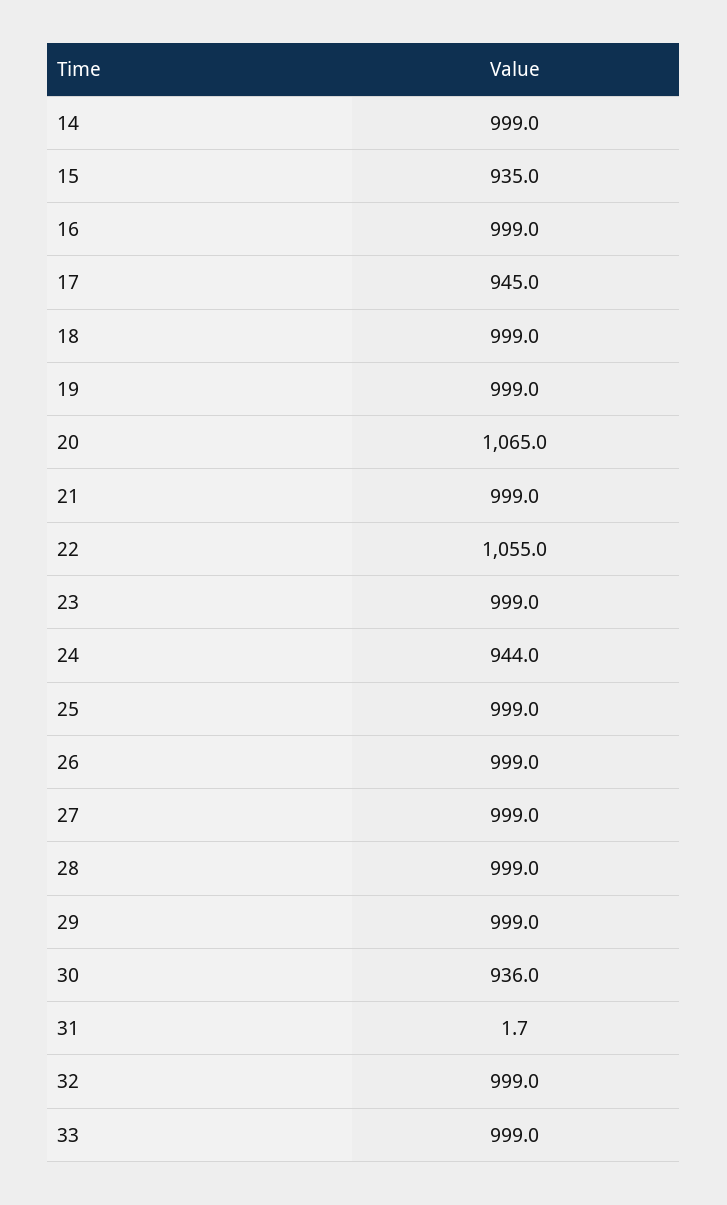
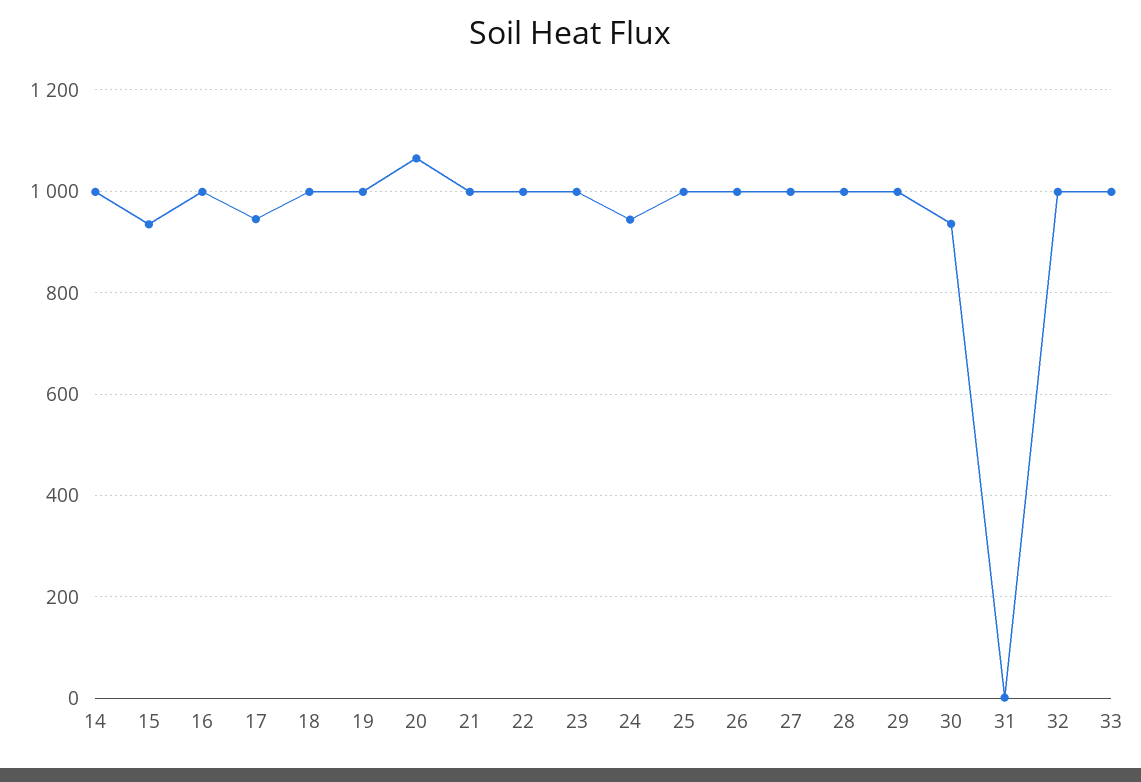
22: 1055 -> 1000

